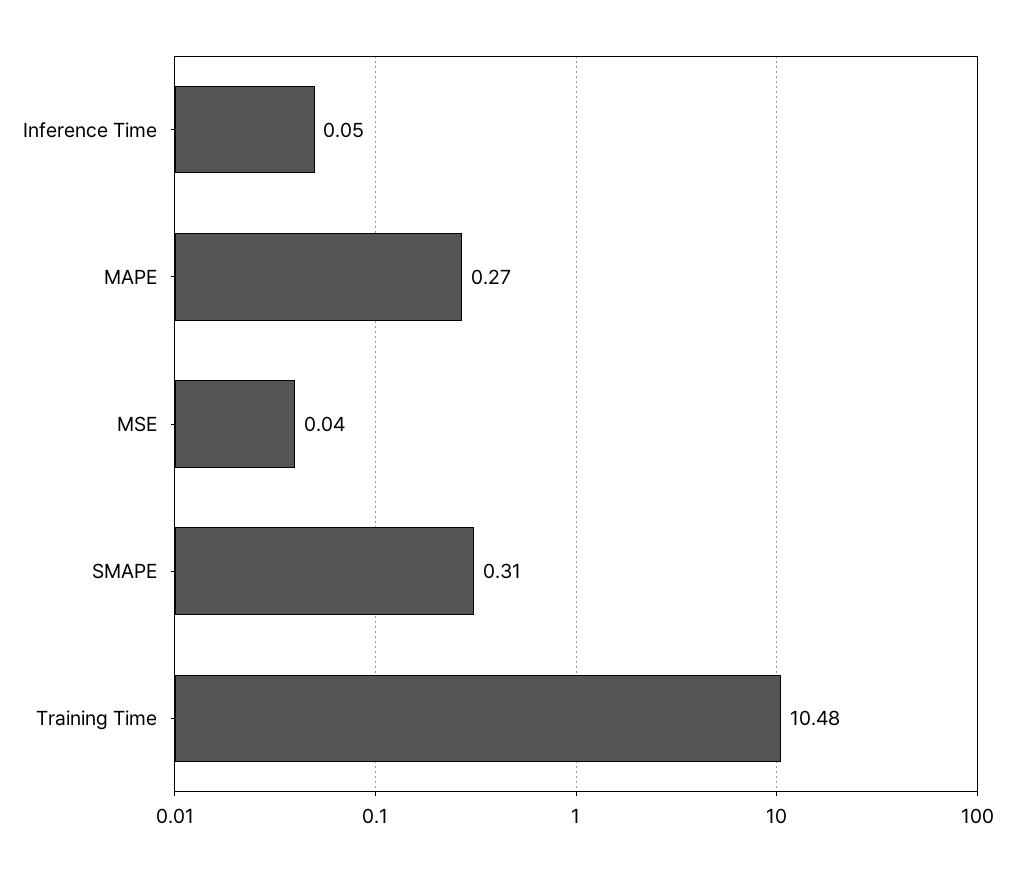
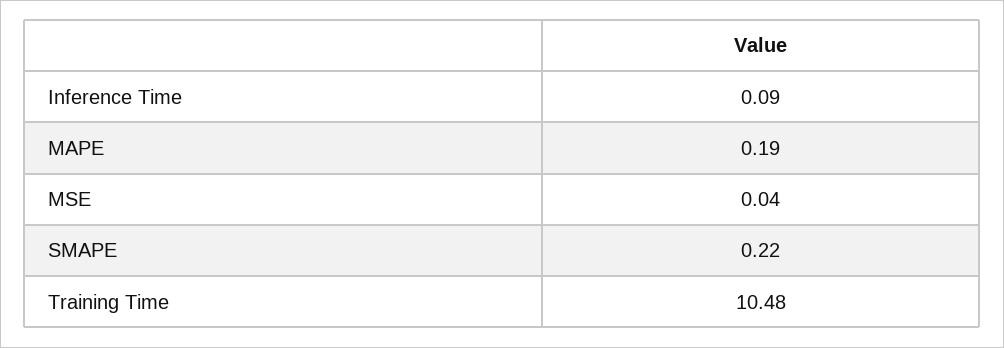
Inference Time: 0.05 -> 0.09
MAPE: 0.27 -> 0.19
SMAPE: 0.31 -> 0.22

